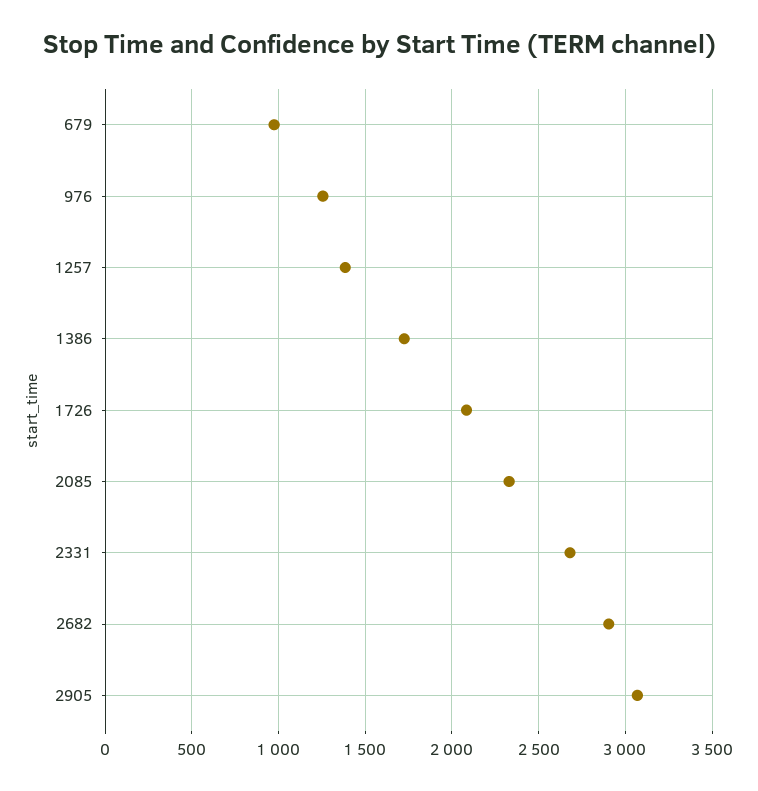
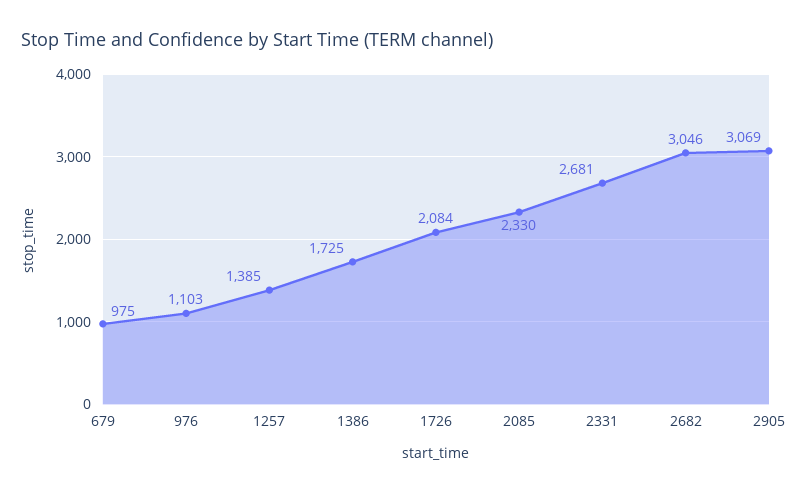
976: 1250 -> 1103
2682: 2900 -> 3046

